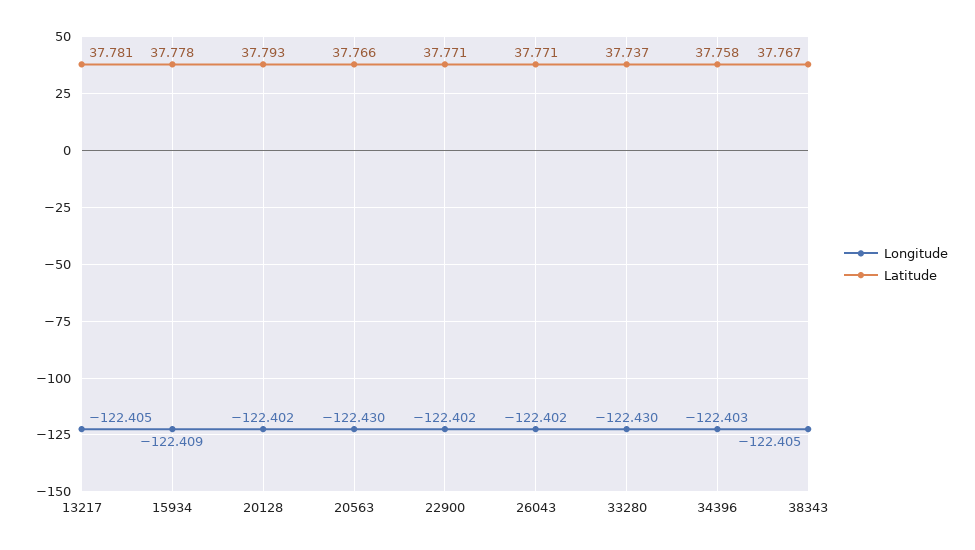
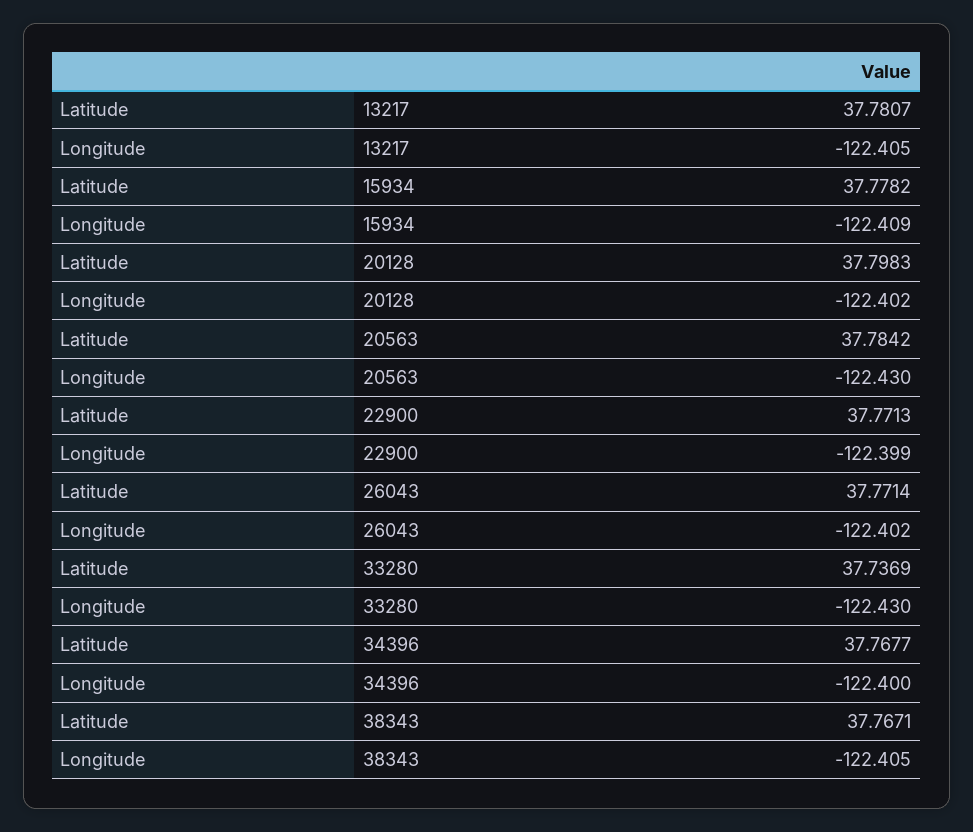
Latitude, 20128: 37.793 -> 37.7983
Latitude, 20563: 37.766 -> 37.7842
Longitude, 22900: -122.402 -> -122.399
Longitude, 34396: -122.403 -> -122.4
Latitude, 34396: 37.758 -> 37.7677

